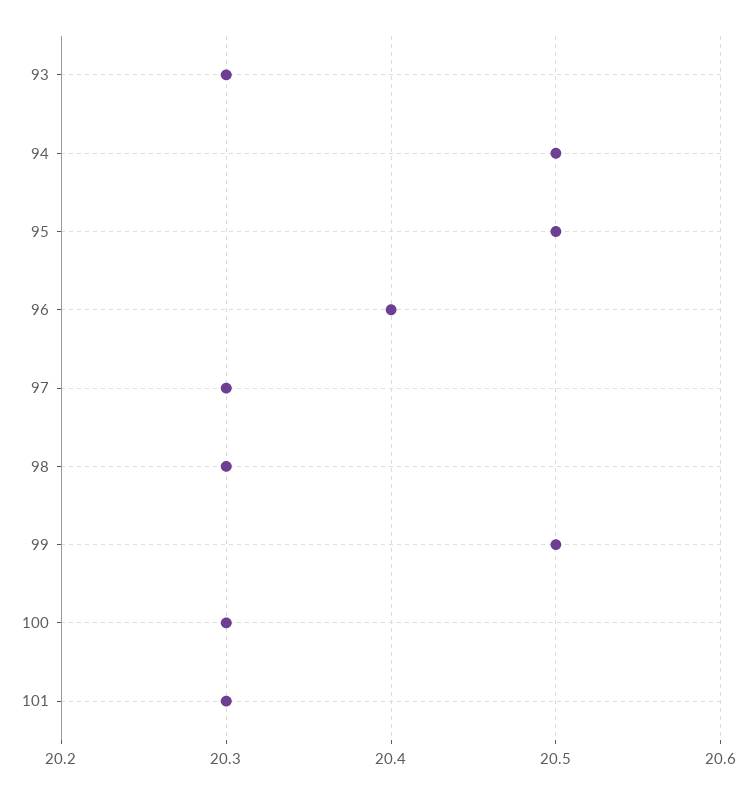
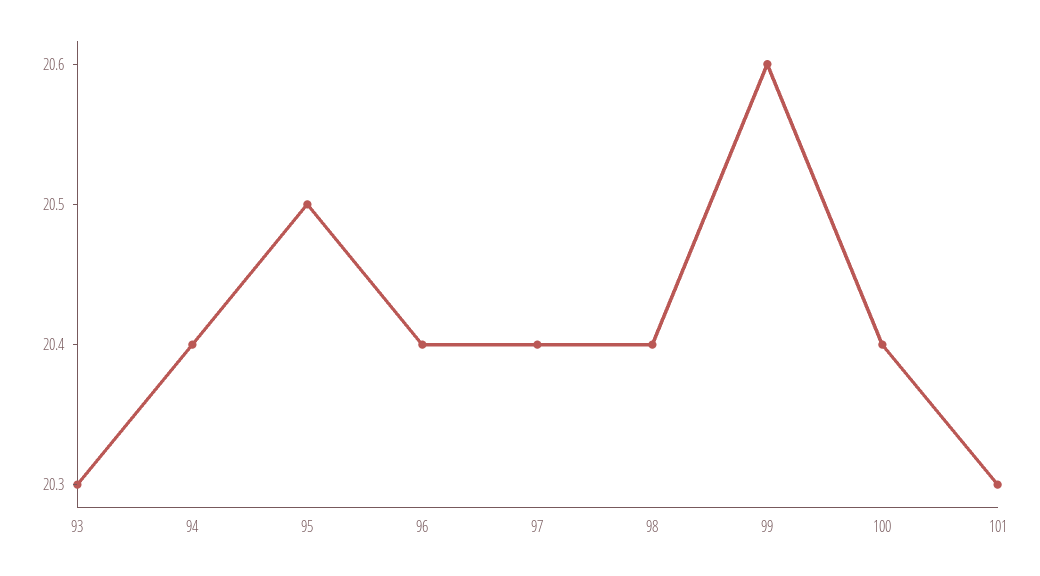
94: 20.5 -> 20.4
97: 20.3 -> 20.4
98: 20.3 -> 20.4
99: 20.5 -> 20.6
100: 20.3 -> 20.4

